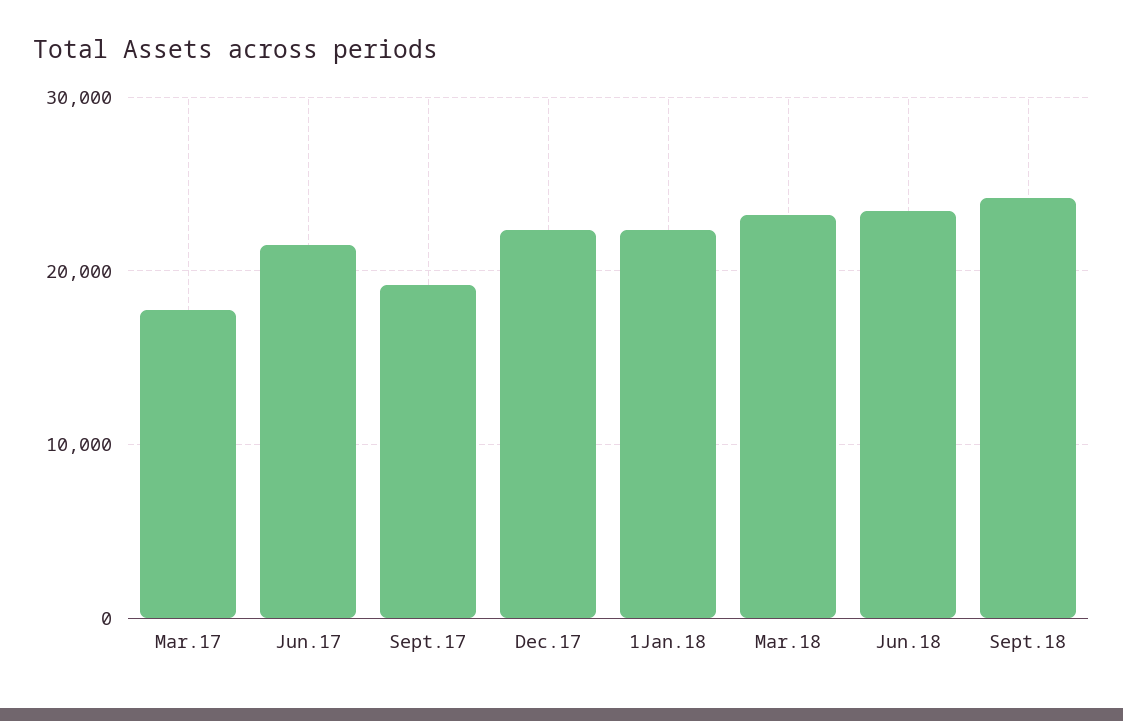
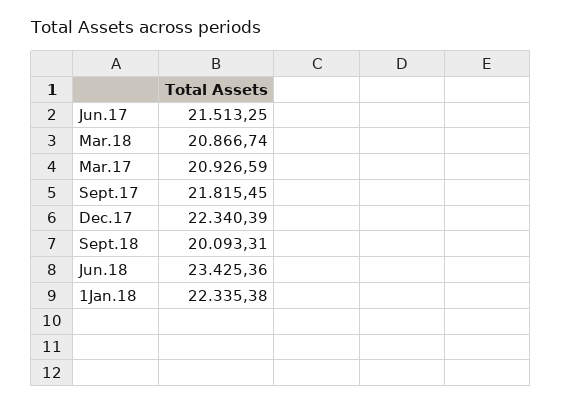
Mar.17: 18000 -> 20926.59
Sept.17: 19000 -> 21815.45
Mar.18: 23000 -> 20866.74
Sept.18: 24000 -> 20093.31

